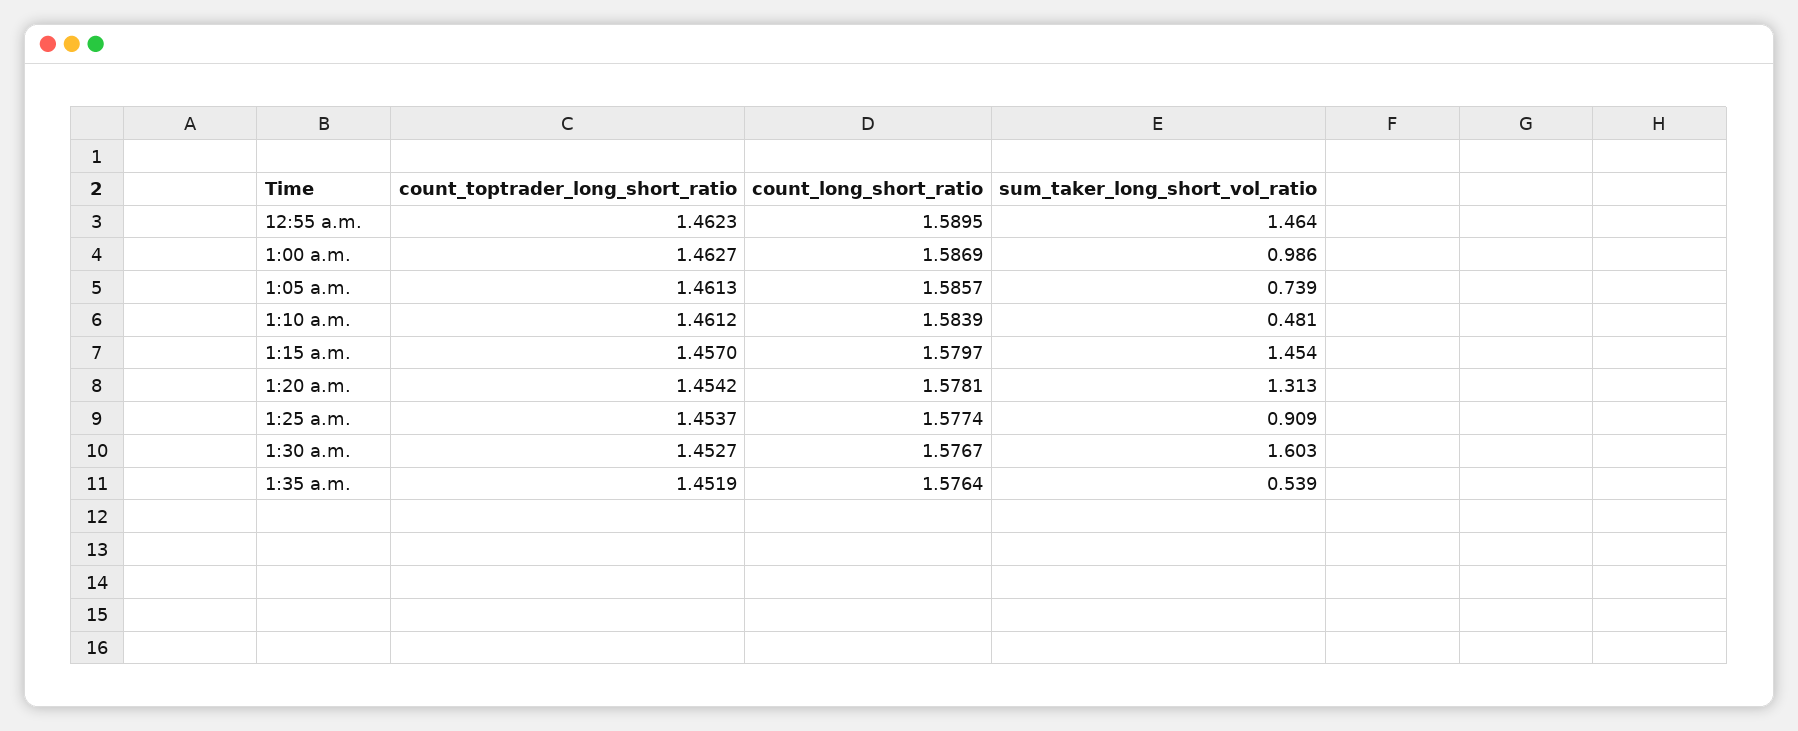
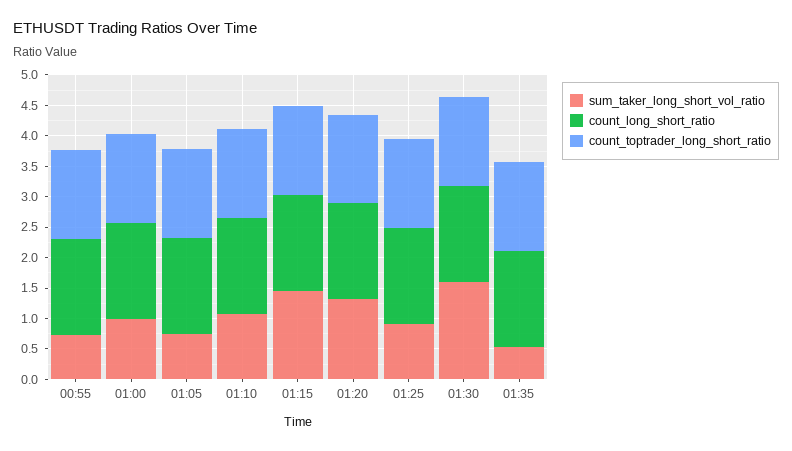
sum_taker_long_short_vol_ratio, 12:55 a.m.: 1.464 -> 0.75
sum_taker_long_short_vol_ratio, 1:10 a.m.: 0.481 -> 1

